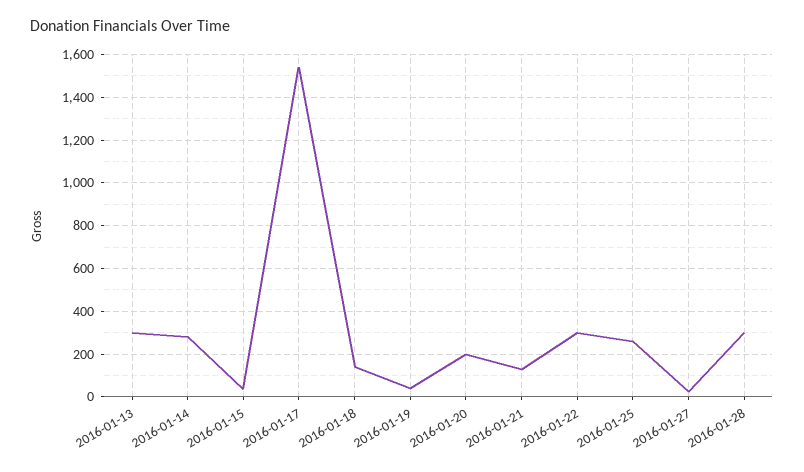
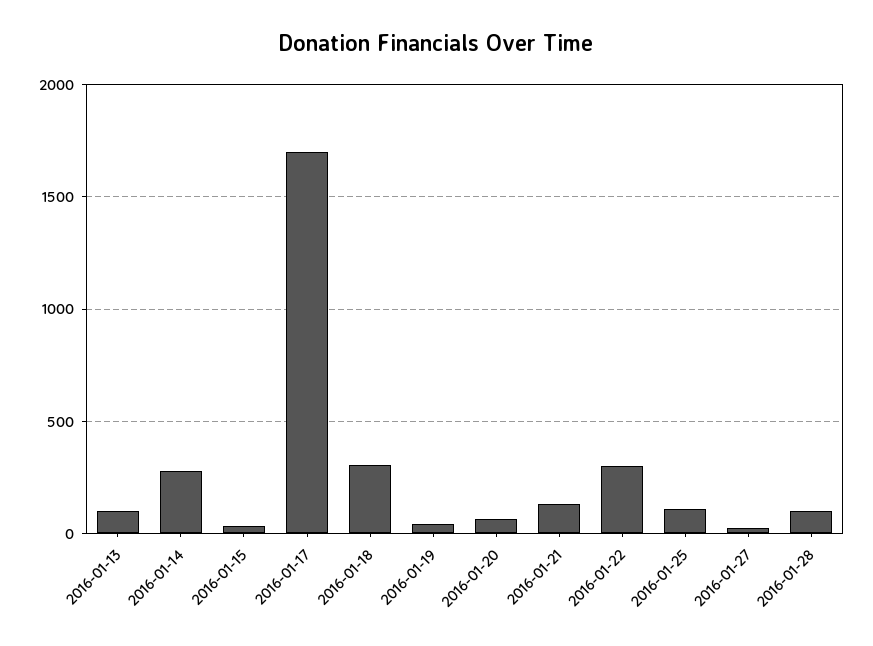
2016-01-13: 300 -> 100
2016-01-17: 1550 -> 1700
2016-01-18: 150 -> 300
2016-01-20: 200 -> 50
2016-01-25: 250 -> 100
2016-01-28: 300 -> 100

